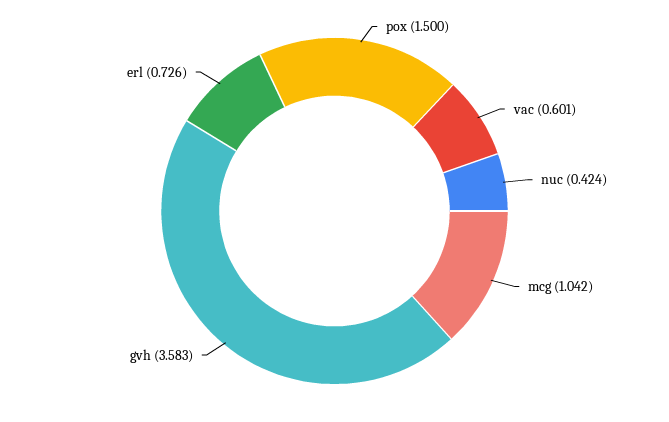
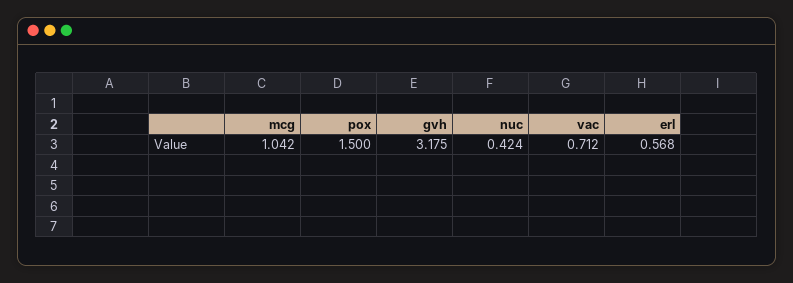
vac: 0.601 -> 0.712
gvh: 3.583 -> 3.175
erl: 0.726 -> 0.568

